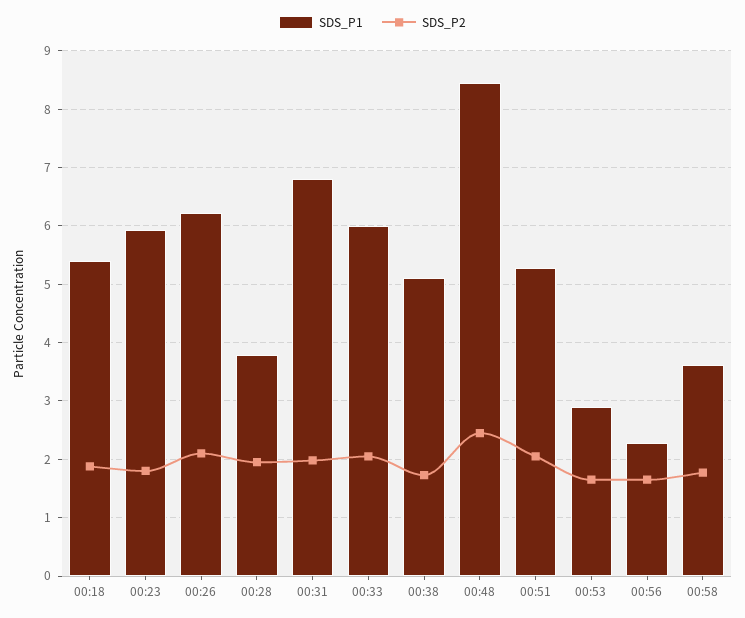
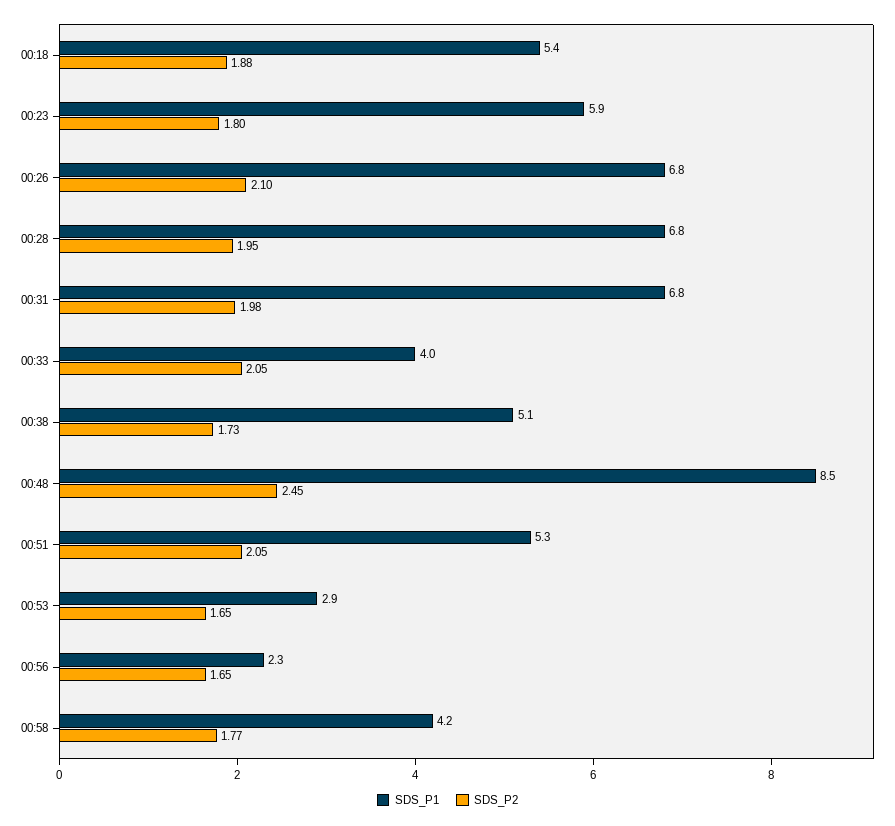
SDS_P1, 00:26: 6.2 -> 6.8
SDS_P1, 00:28: 3.8 -> 6.8
SDS_P1, 00:33: 6 -> 4
SDS_P1, 00:58: 3.6 -> 4.2

